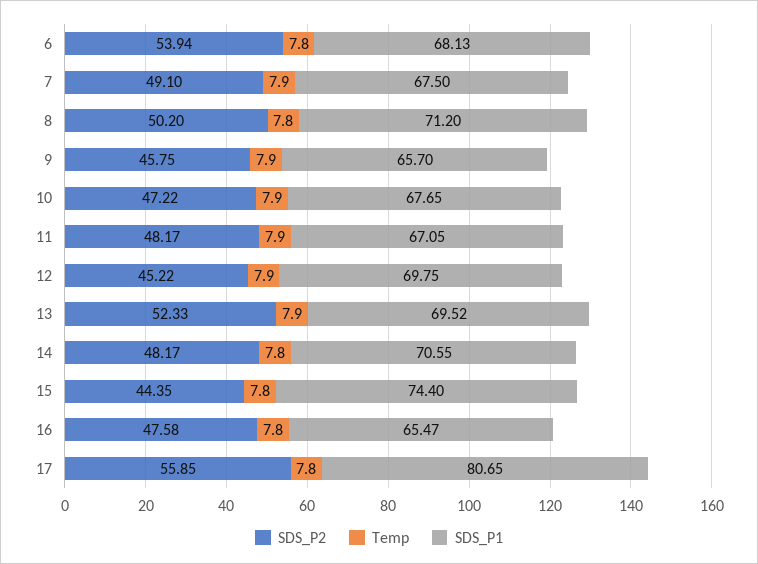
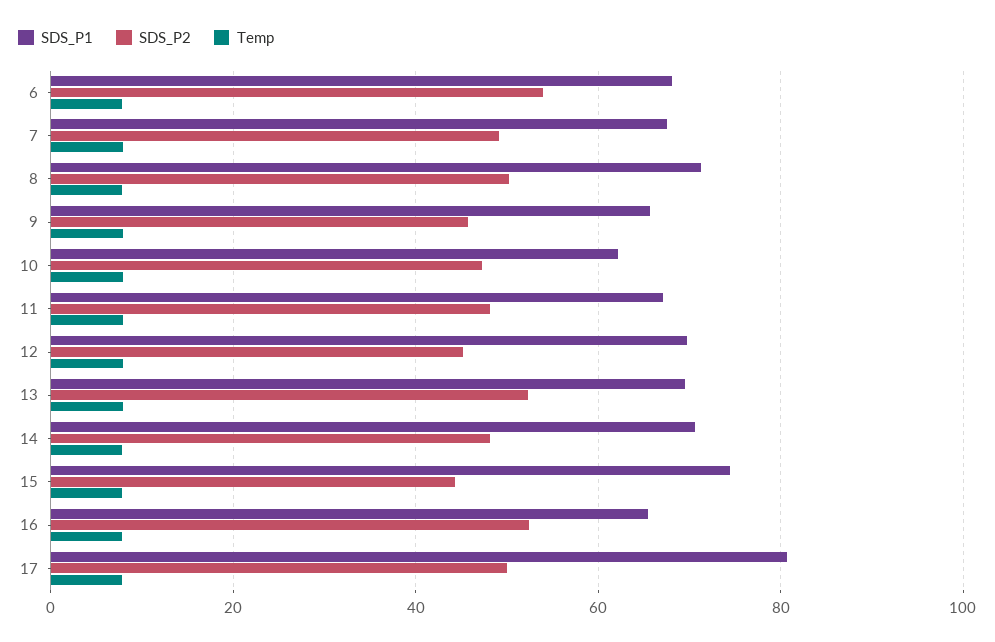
SDS_P1, 10: 67.65 -> 62
SDS_P2, 16: 47.58 -> 52
SDS_P2, 17: 55.85 -> 50

